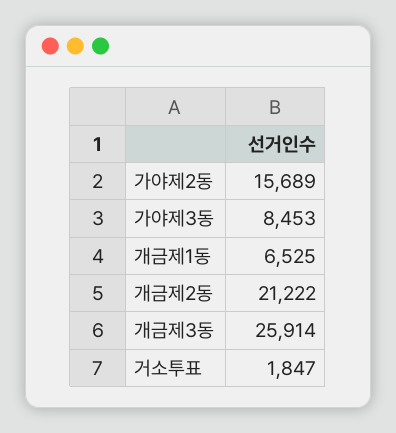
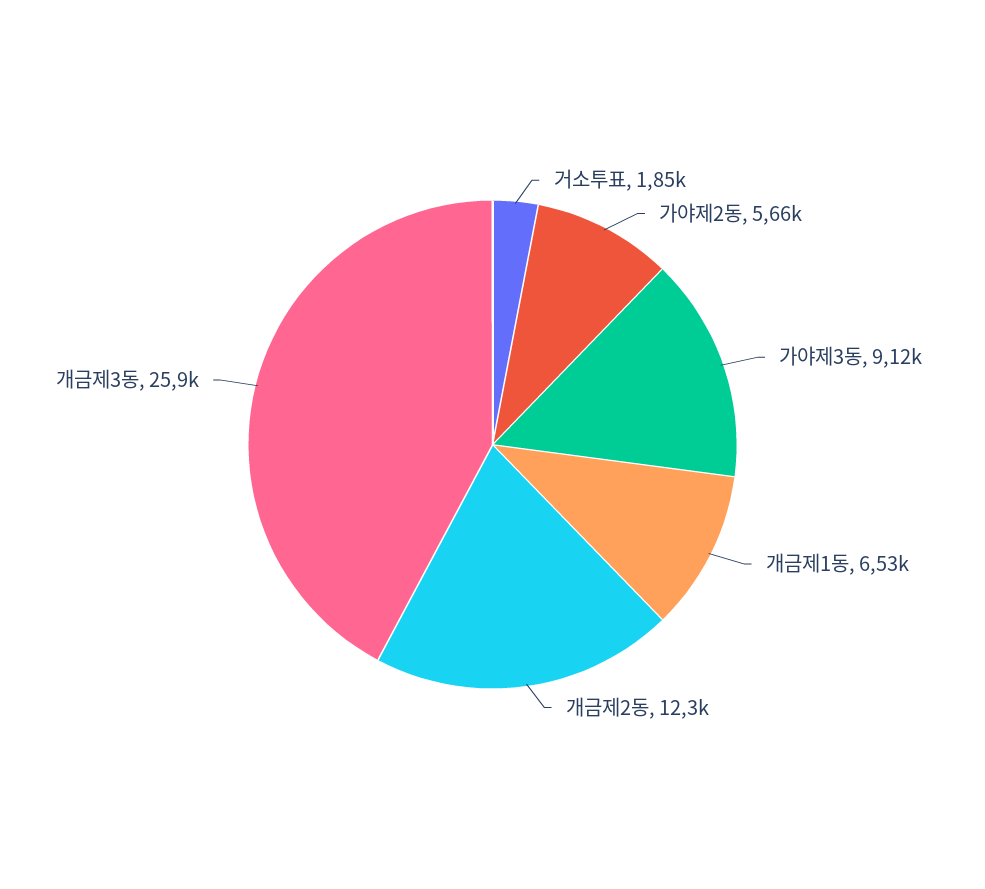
가야제2동: 15689 -> 5660
가야제3동: 8453 -> 9120
개금제2동: 21222 -> 12300

